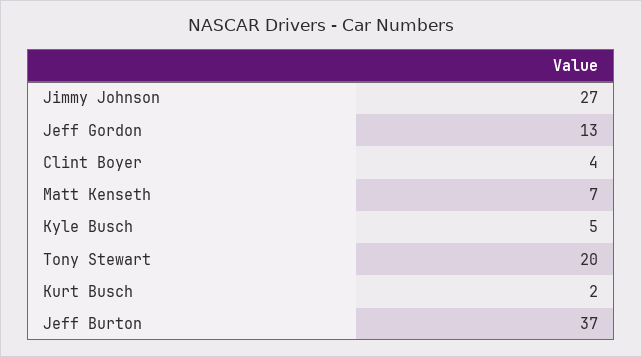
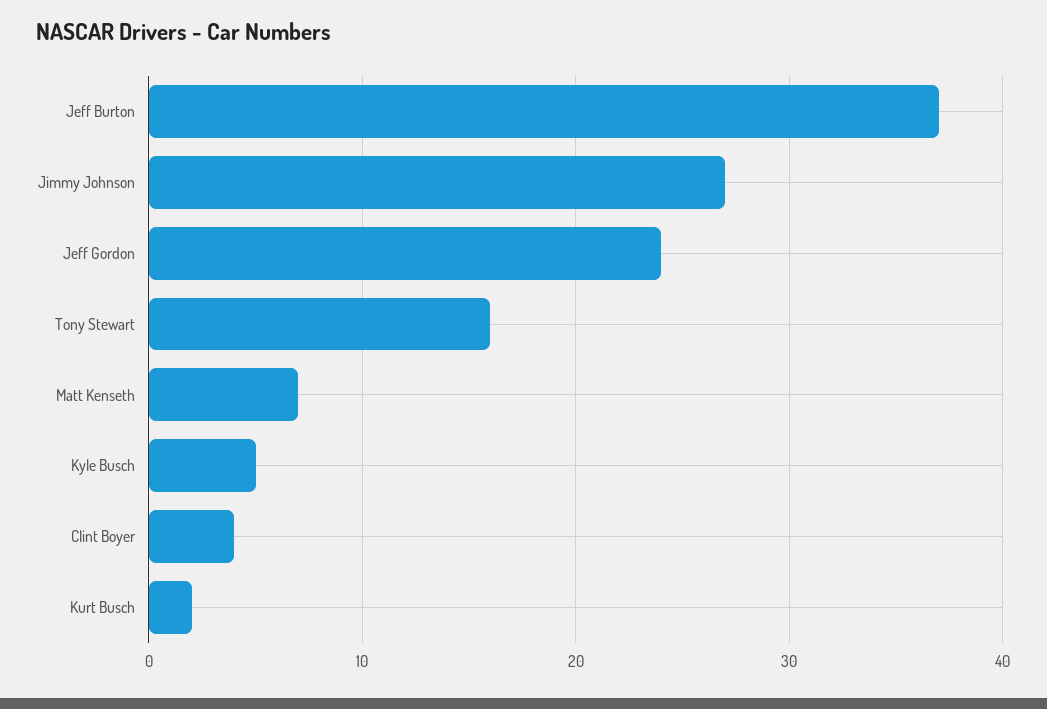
Jeff Gordon: 13 -> 24
Tony Stewart: 20 -> 16

